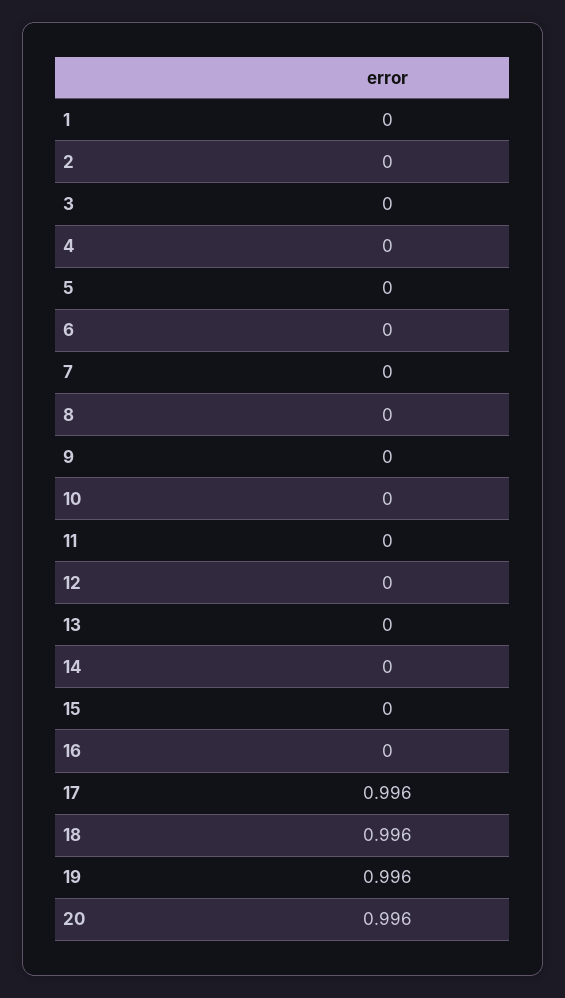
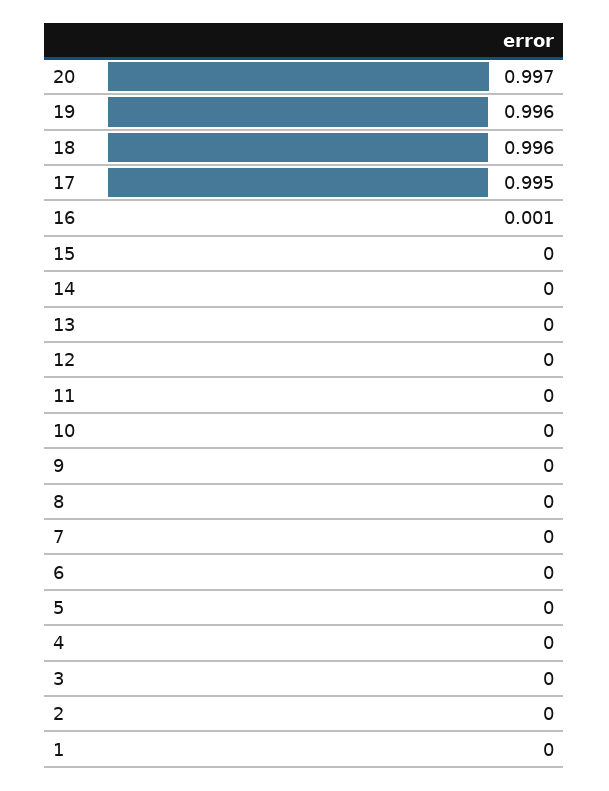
16: 0 -> 0.001
17: 0.996 -> 0.995
20: 0.996 -> 0.997

